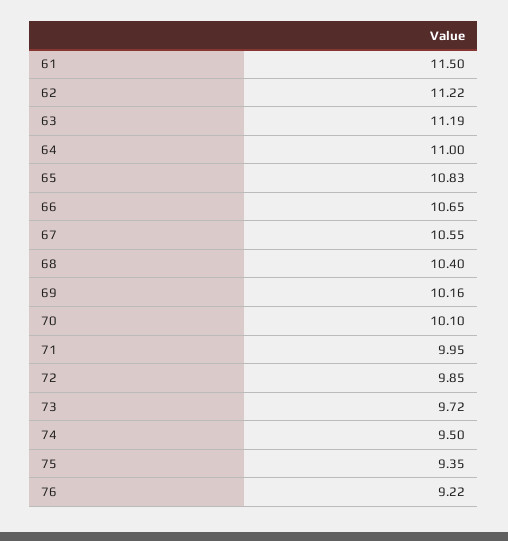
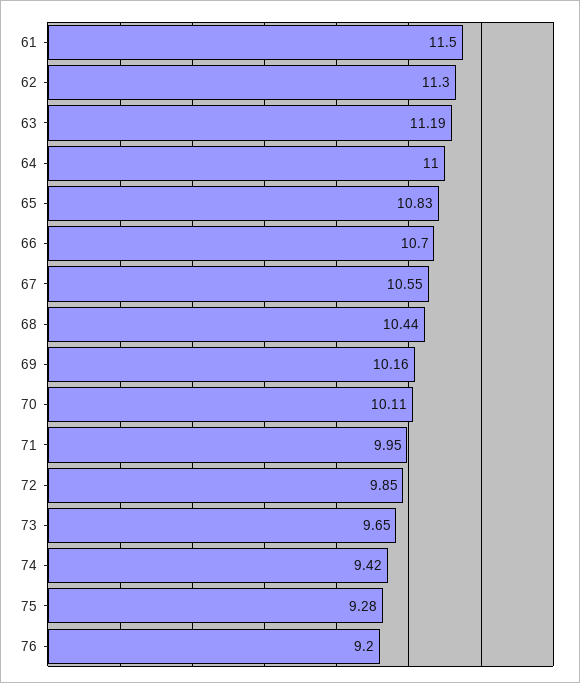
62: 11.22 -> 11.3
66: 10.65 -> 10.7
68: 10.4 -> 10.44
70: 10.1 -> 10.11
73: 9.72 -> 9.65
74: 9.5 -> 9.42
75: 9.35 -> 9.28
76: 9.22 -> 9.2

